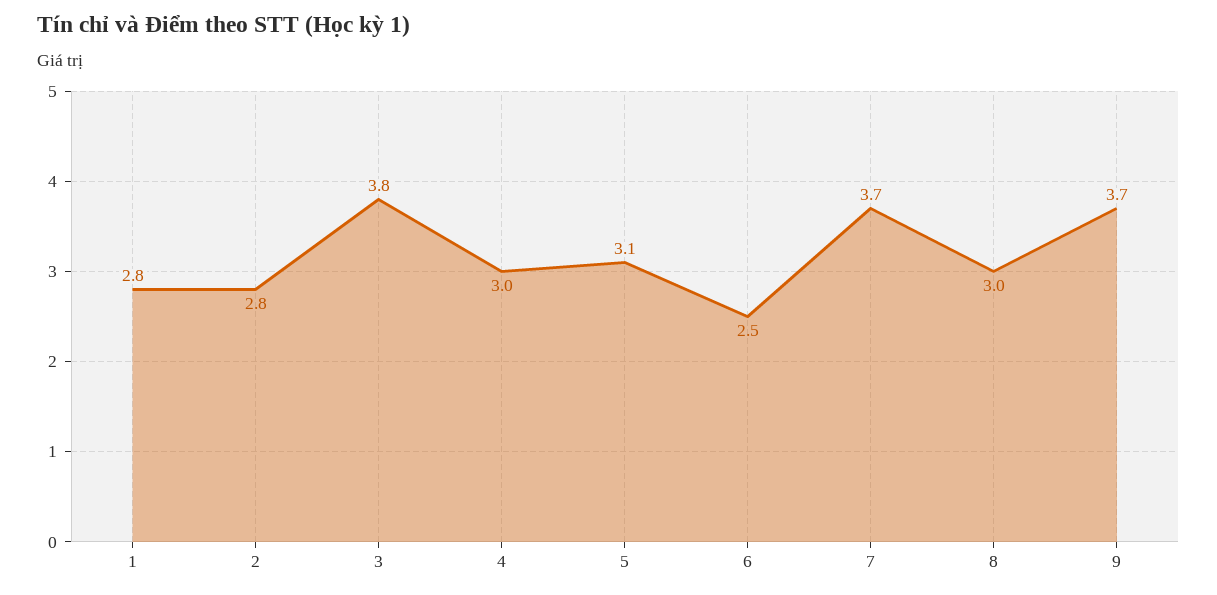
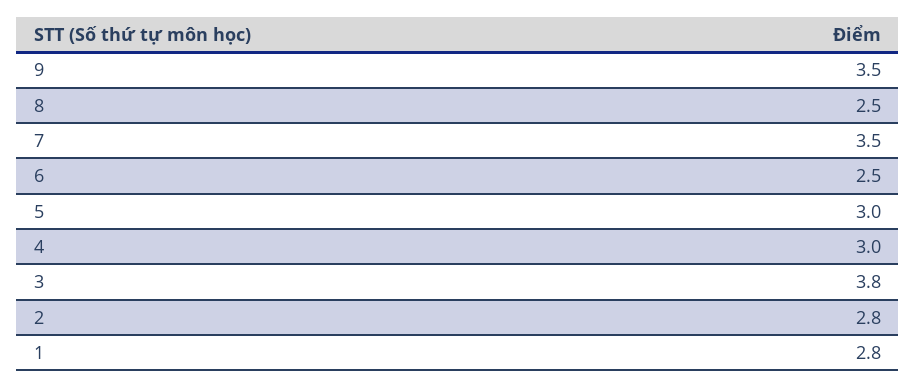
5: 3.1 -> 3
7: 3.7 -> 3.5
8: 3 -> 2.5
9: 3.7 -> 3.5

